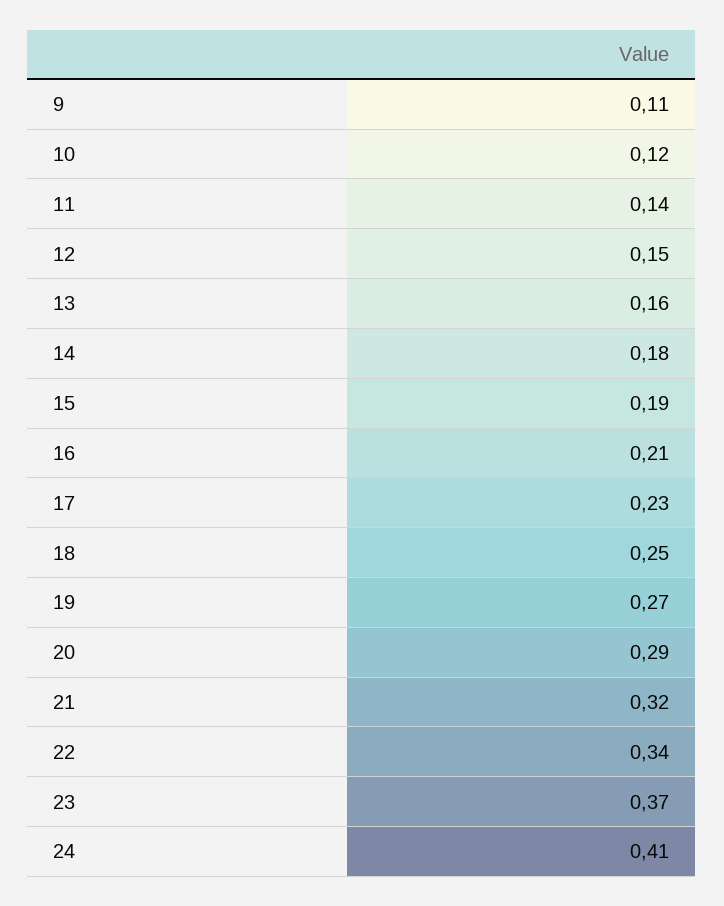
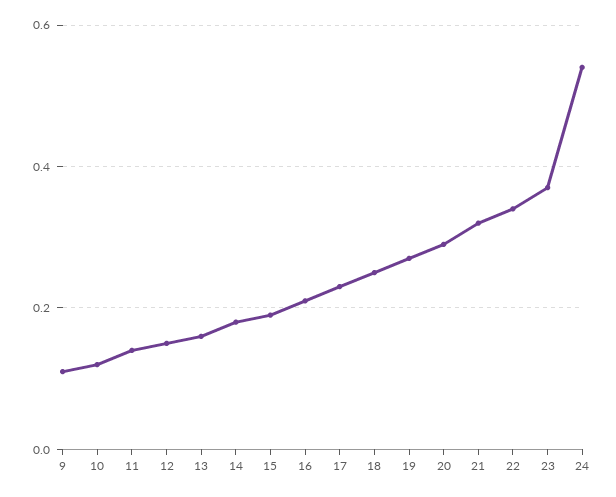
24: 0.41 -> 0.55

